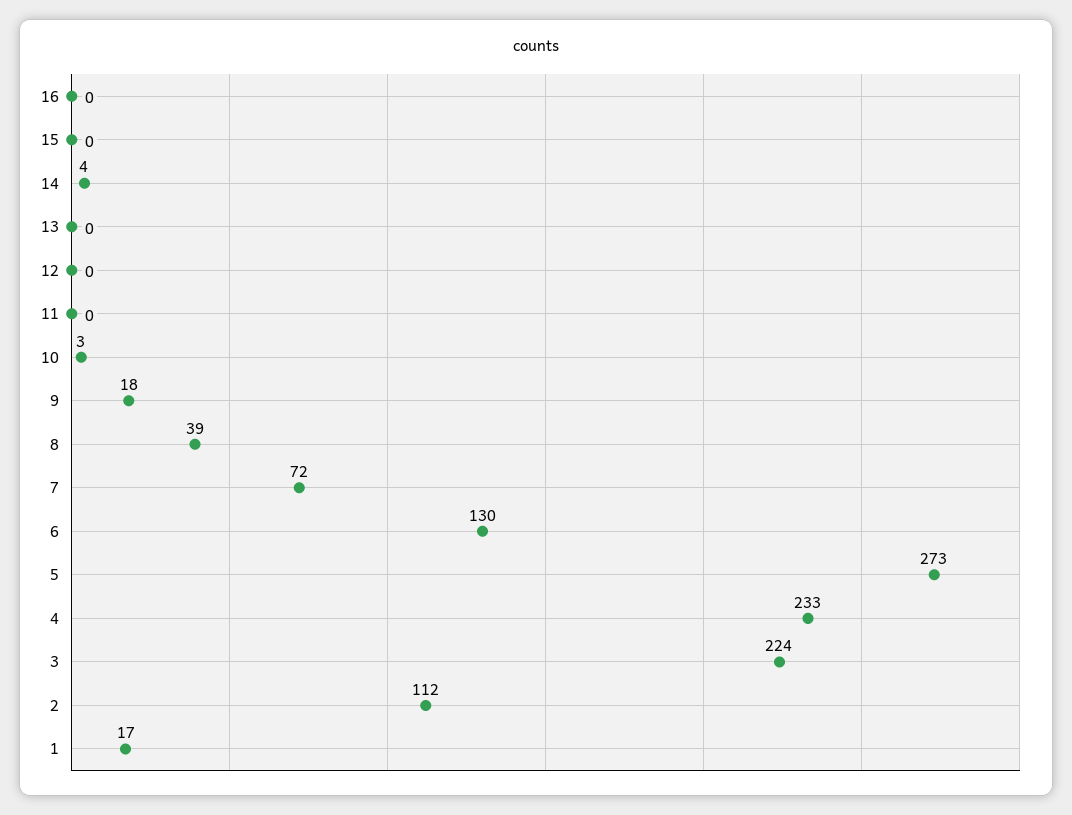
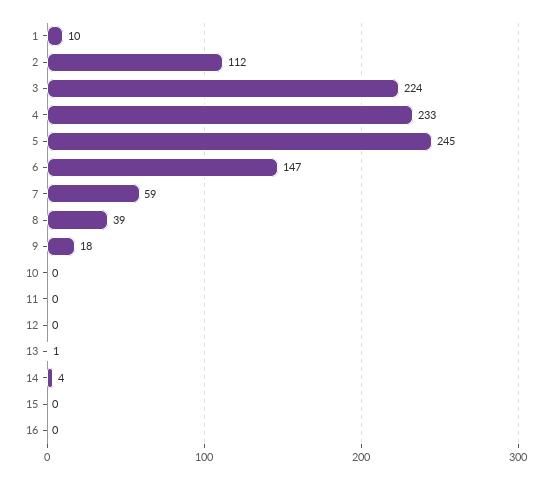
13: 0 -> 1
10: 3 -> 0
7: 72 -> 59
6: 130 -> 147
5: 273 -> 245
1: 17 -> 10

